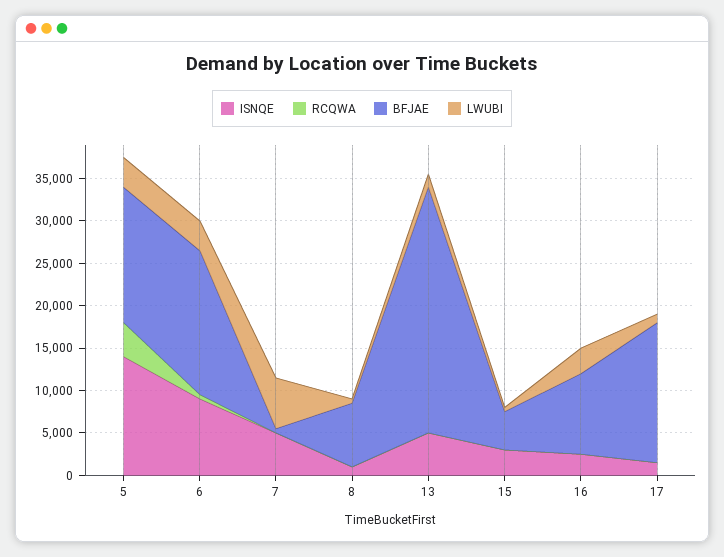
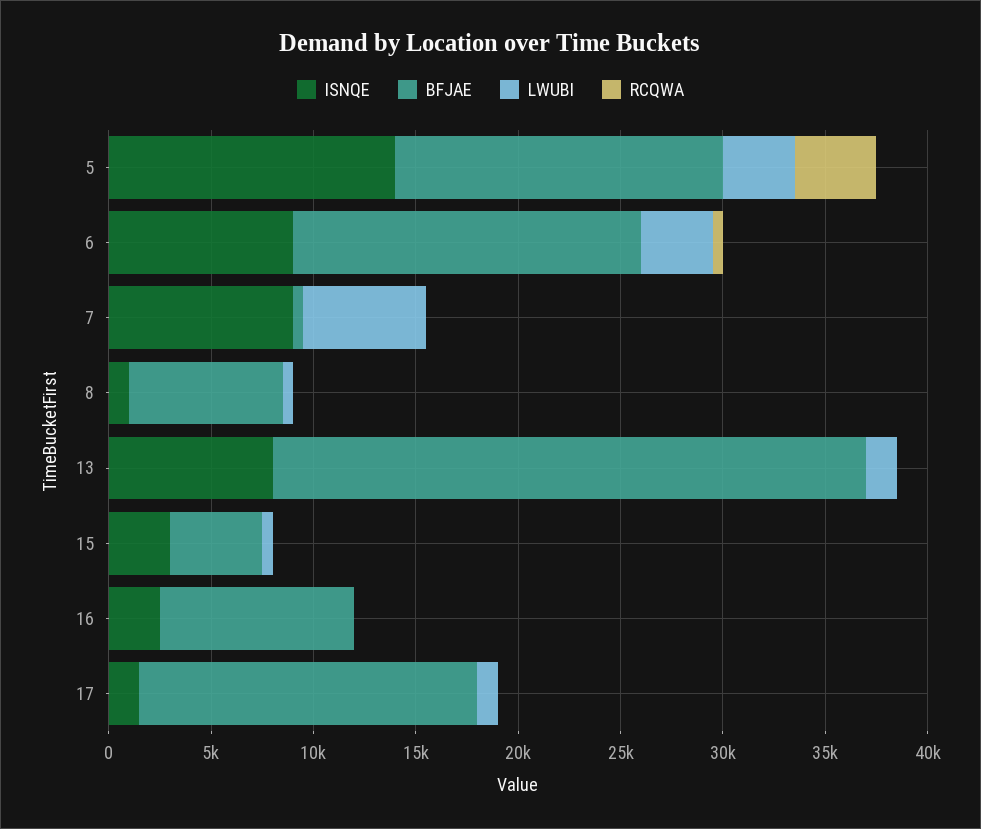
ISNQE, 7: 5000 -> 9000
ISNQE, 13: 5000 -> 8000
LWUBI, 16: 3000 -> 0

